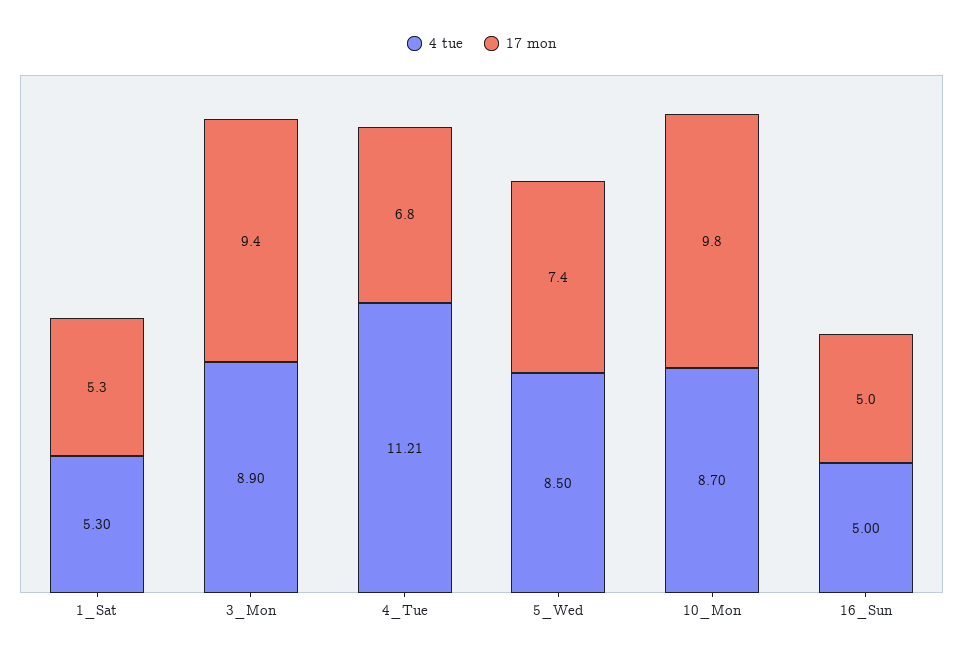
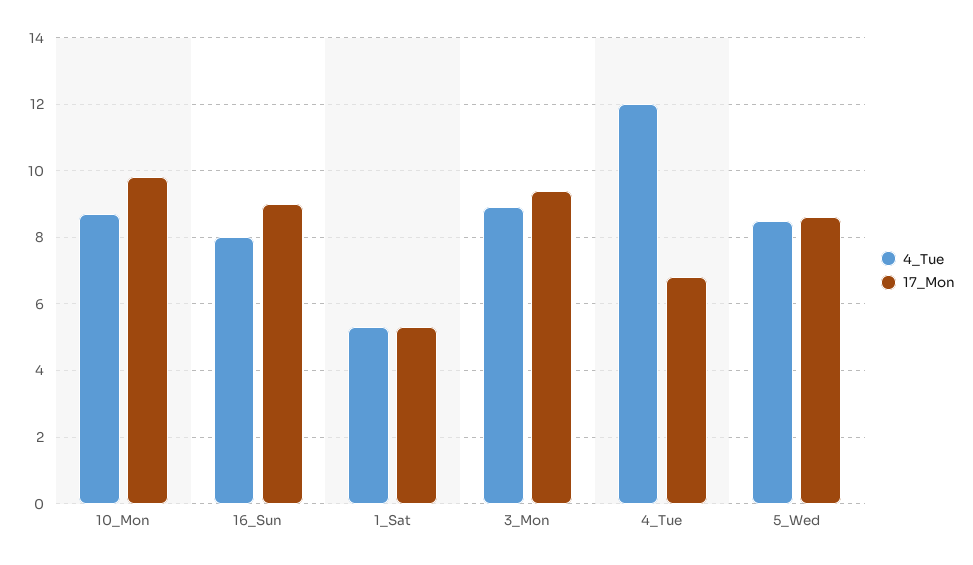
4 tue, 4_Tue: 11.21 -> 12
17 mon, 5_Wed: 7.4 -> 8.6
4 tue, 16_Sun: 5 -> 8
17 mon, 16_Sun: 5 -> 9

